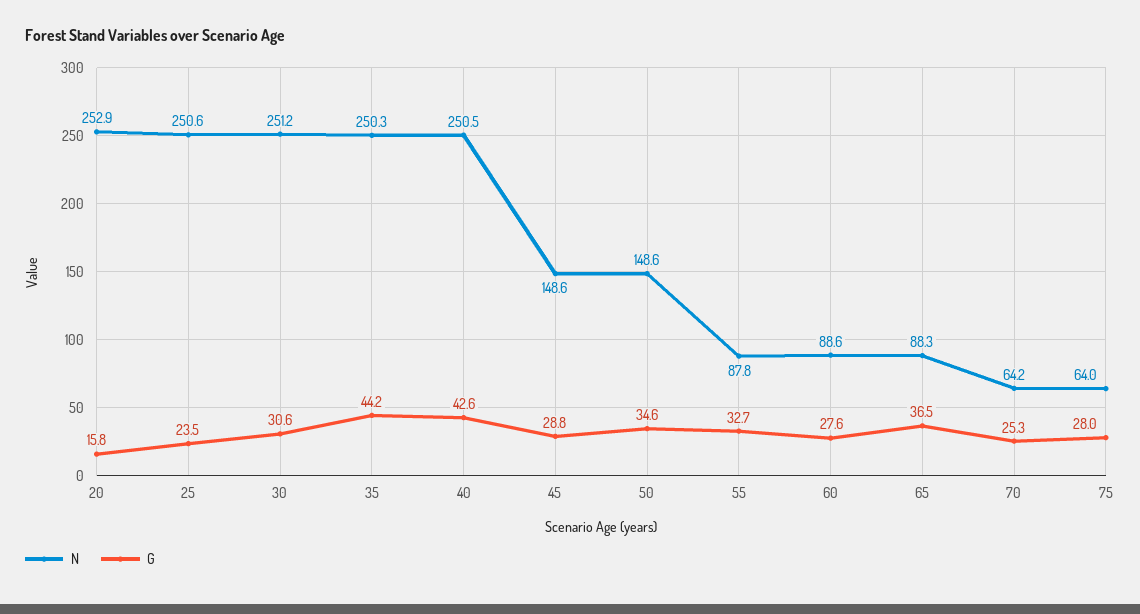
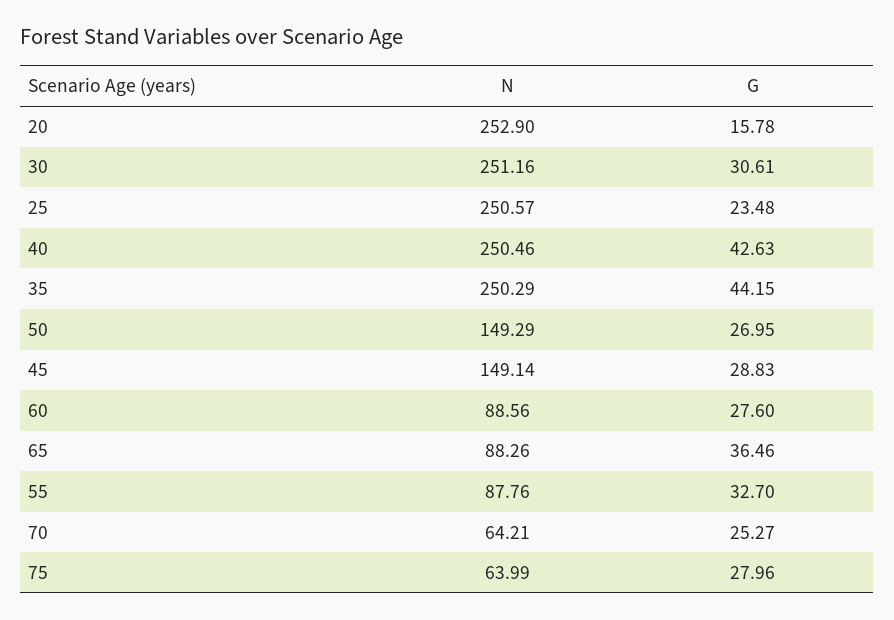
N, 45: 148.6 -> 149.14
N, 50: 148.6 -> 149.29
G, 50: 34.6 -> 26.95

